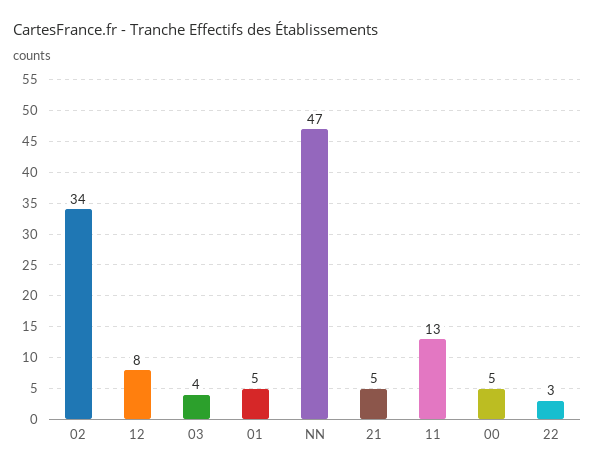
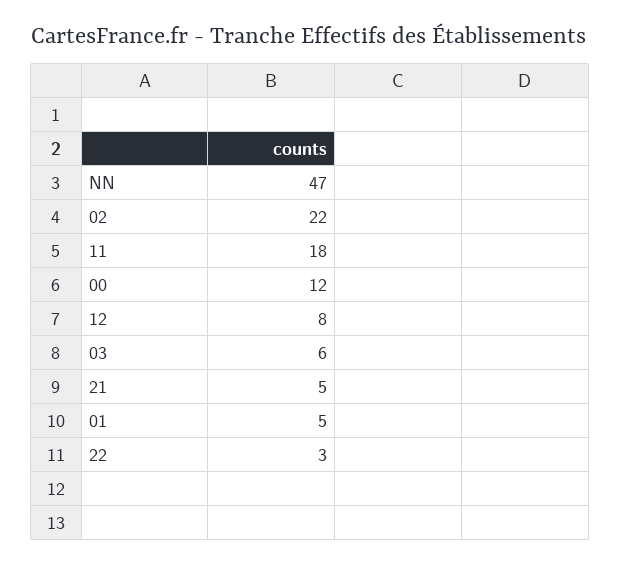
02: 34 -> 22
03: 4 -> 6
11: 13 -> 18
00: 5 -> 12

